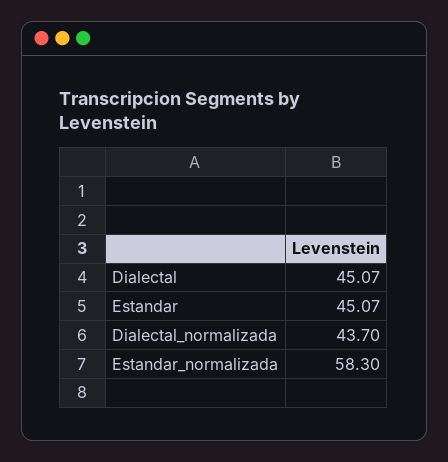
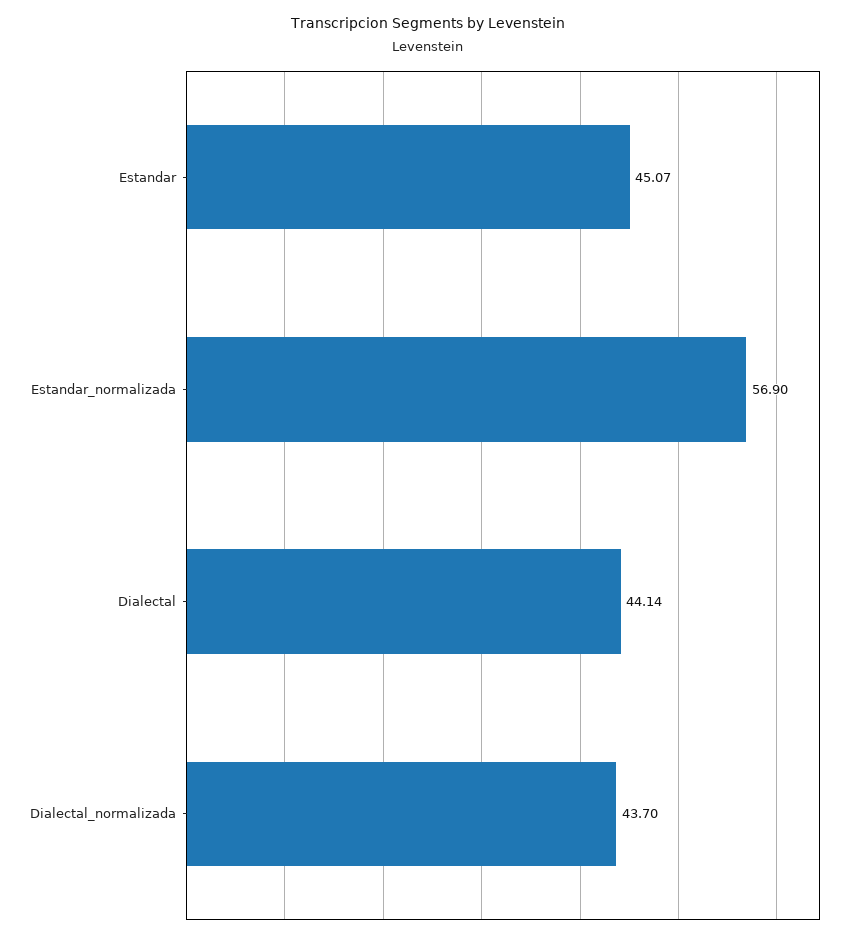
Dialectal: 45.07 -> 44.14
Estandar_normalizada: 58.3 -> 56.9

